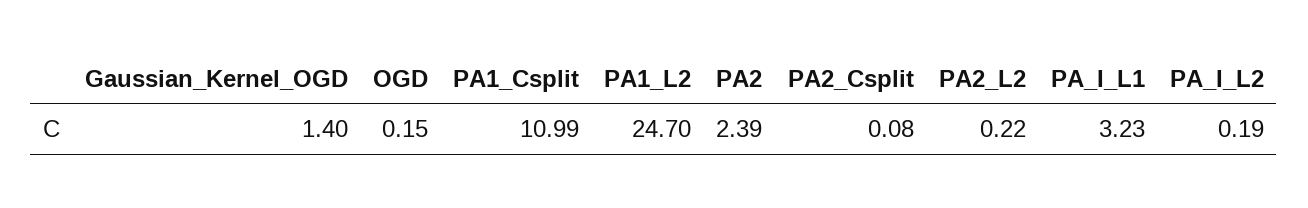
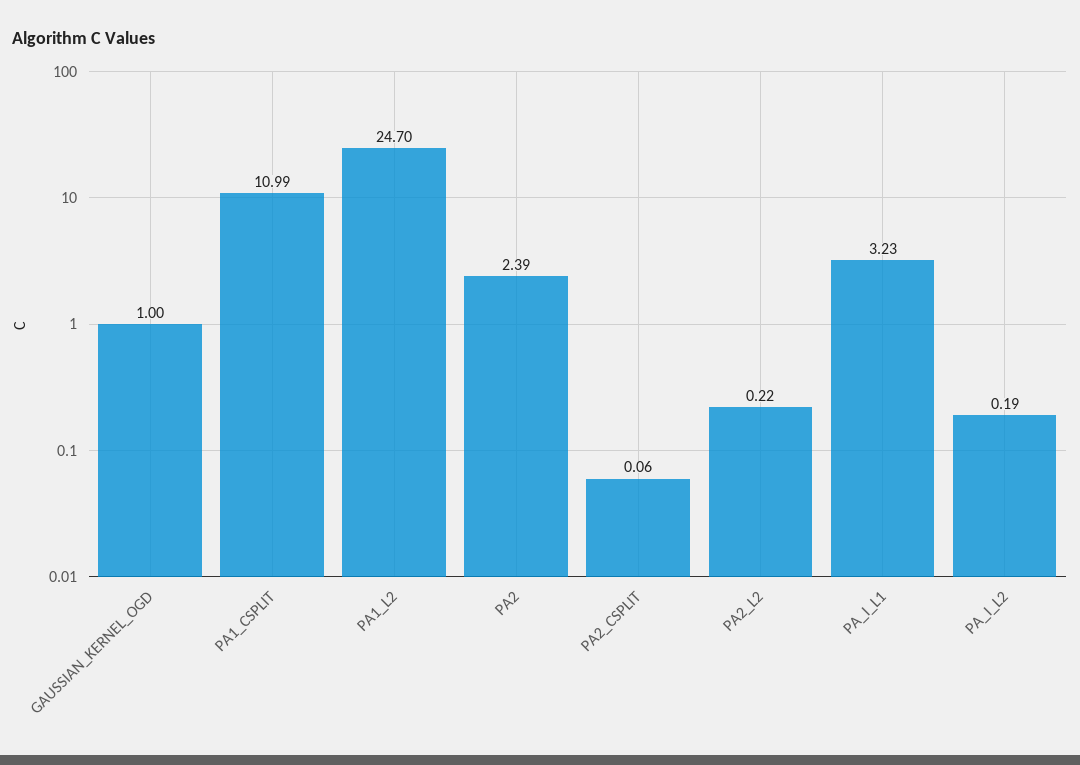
Gaussian_Kernel_OGD: 1.4 -> 1
OGD: 0.15 -> none
PA2_Csplit: 0.08 -> 0.06

